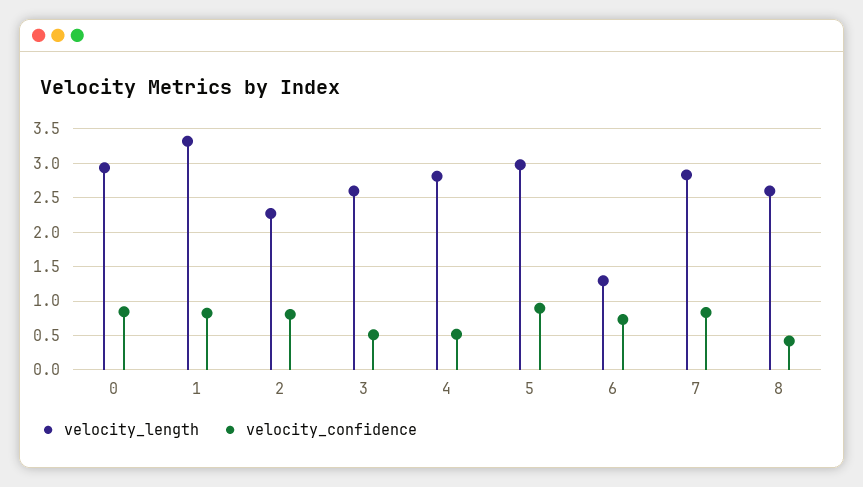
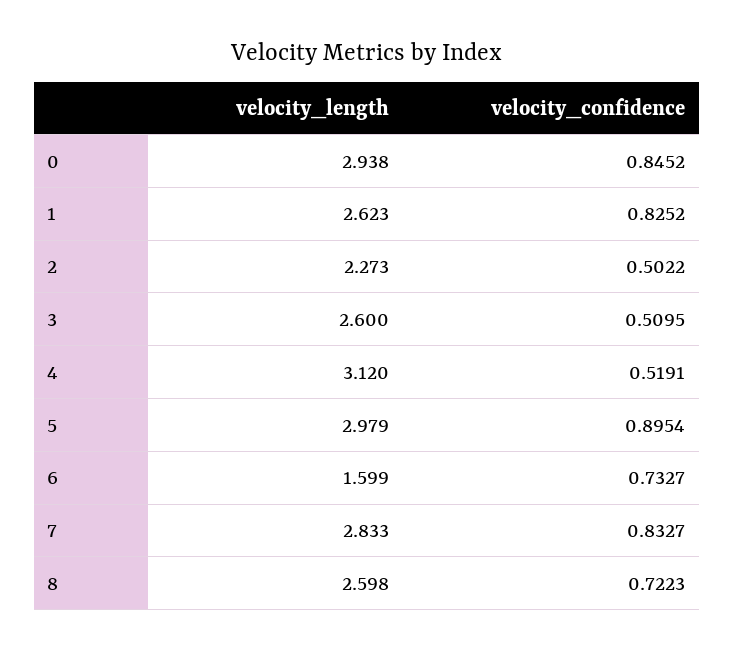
velocity_length, 1: 3.3 -> 2.623
velocity_confidence, 2: 0.8 -> 0.5022
velocity_length, 4: 2.8 -> 3.12
velocity_length, 6: 1.3 -> 1.599
velocity_confidence, 8: 0.4 -> 0.7223

